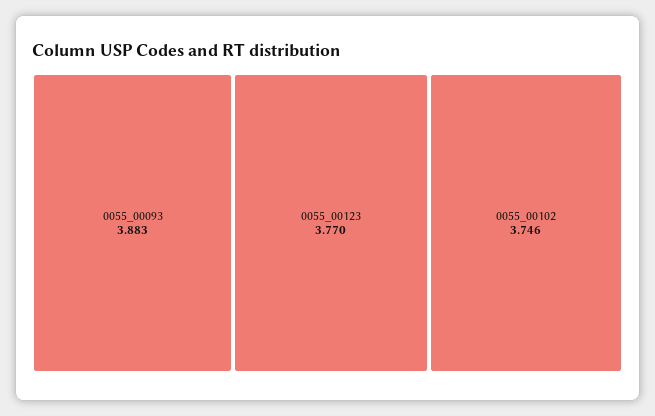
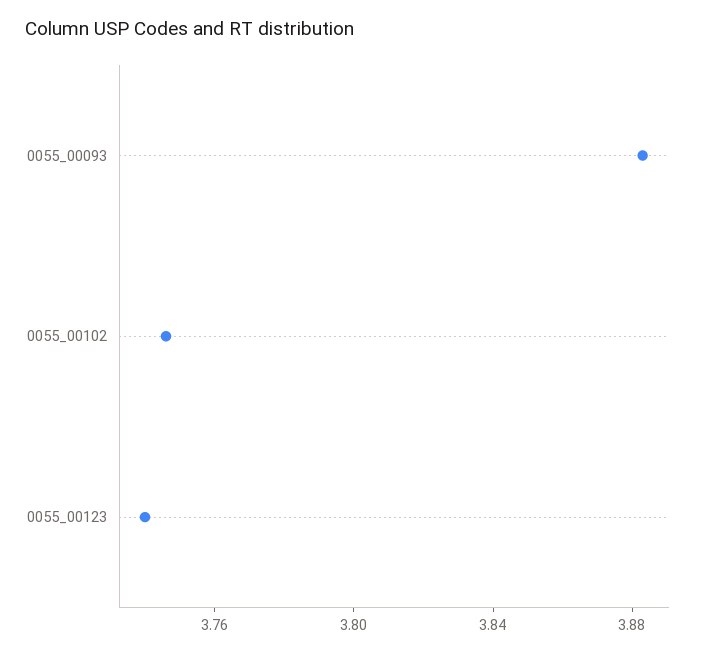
0055_00123: 3.77 -> 3.74

